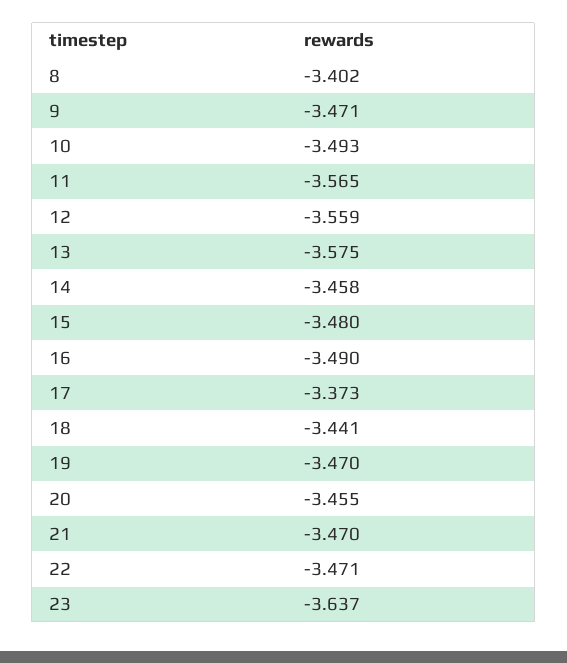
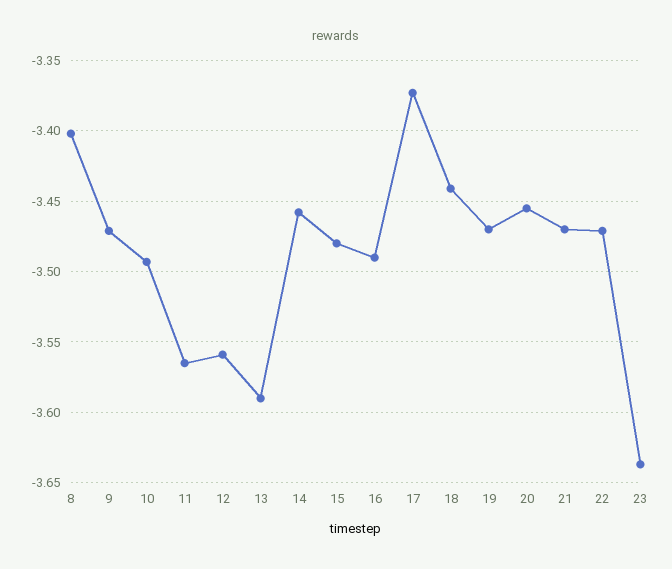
13: -3.575 -> -3.59

